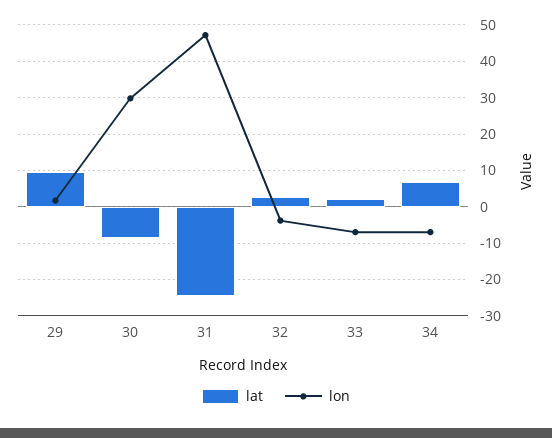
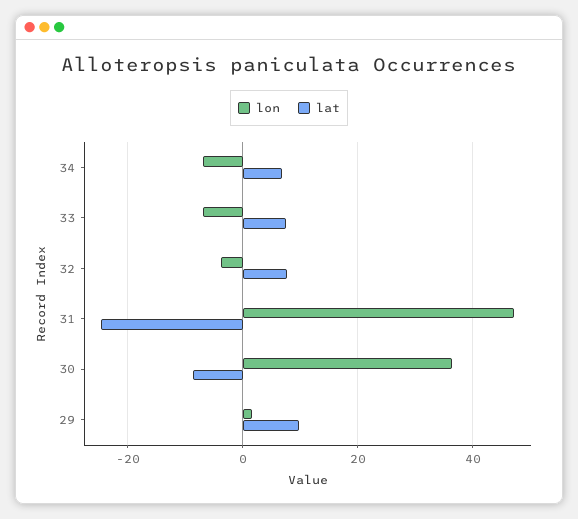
lon, 30: 30 -> 36
lat, 32: 2 -> 8
lat, 33: 2 -> 8

